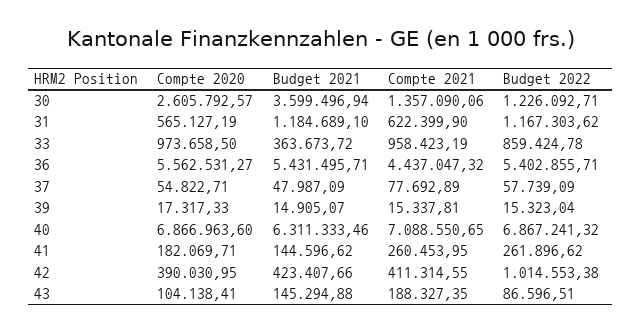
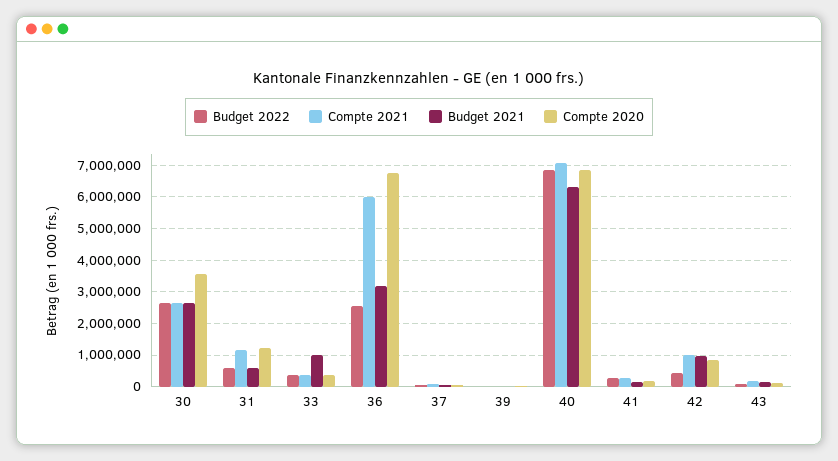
Compte 2020, 30: 2605792.57 -> 3600000
Budget 2021, 30: 3599496.94 -> 2600000
Compte 2021, 30: 1357090.06 -> 2600000
Budget 2022, 30: 1226092.71 -> 2600000
Compte 2020, 31: 565127.19 -> 1200000
Budget 2021, 31: 1184689.1 -> 600000
Compte 2021, 31: 622399.9 -> 1200000
Budget 2022, 31: 1167303.62 -> 600000
Compte 2020, 33: 973658.5 -> 400000
Budget 2021, 33: 363673.72 -> 1000000
Compte 2021, 33: 958423.19 -> 400000
Budget 2022, 33: 859424.78 -> 400000
Compte 2020, 36: 5562531.27 -> 6800000
Budget 2021, 36: 5431495.71 -> 3200000
Compte 2021, 36: 4437047.32 -> 6000000
Budget 2022, 36: 5402855.71 -> 2600000
Compte 2020, 42: 390030.95 -> 800000
Budget 2021, 42: 423407.66 -> 1000000
Compte 2021, 42: 411314.55 -> 1000000
Budget 2022, 42: 1014553.38 -> 400000

